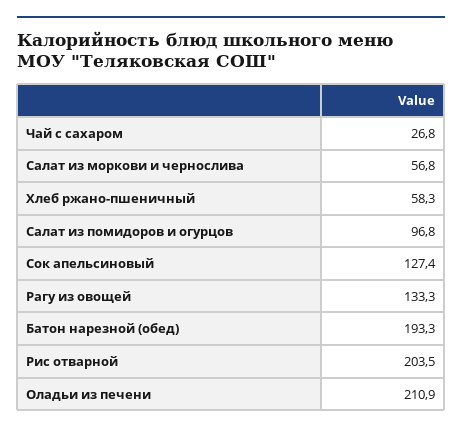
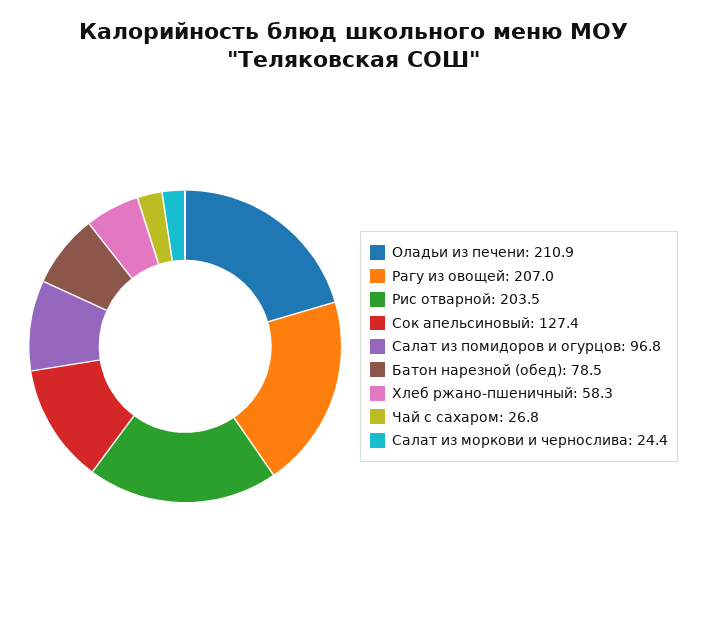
Салат из моркови и чернослива: 56.8 -> 24.4
Рагу из овощей: 133.3 -> 207
Батон нарезной (обед): 193.3 -> 78.5

